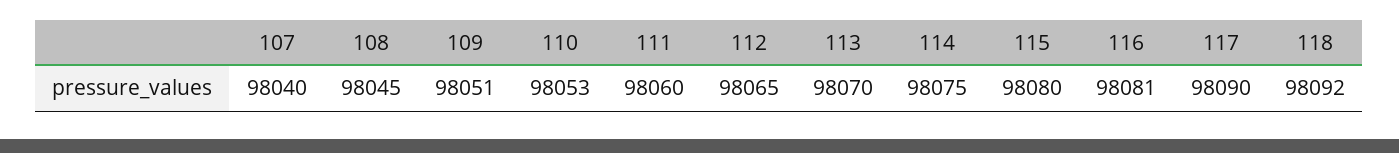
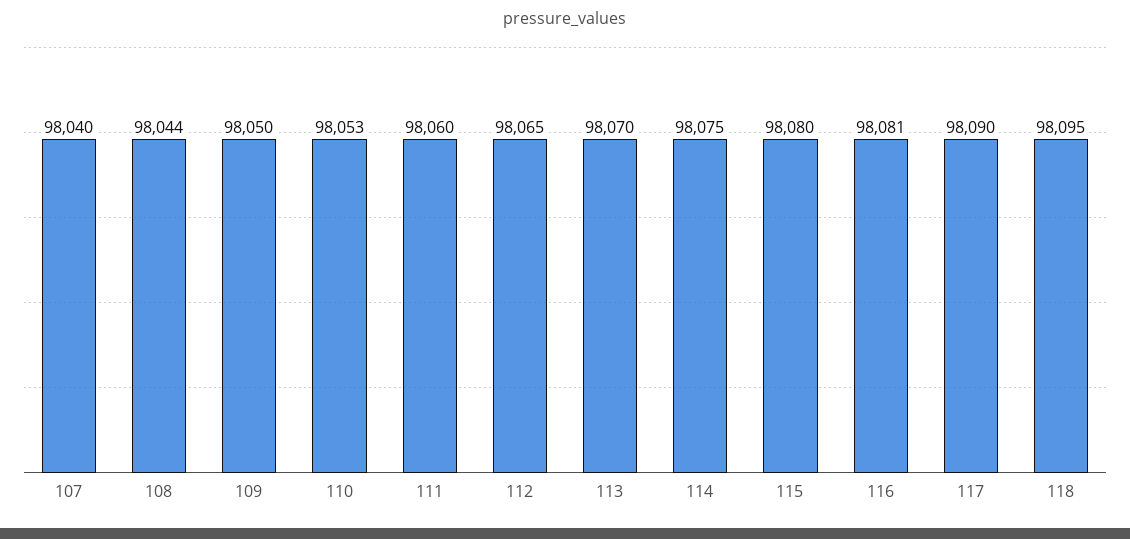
108: 98045 -> 98044
109: 98051 -> 98050
118: 98092 -> 98095

